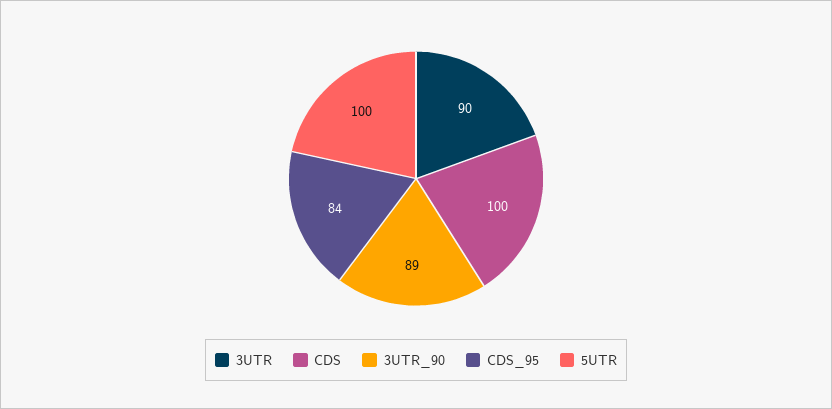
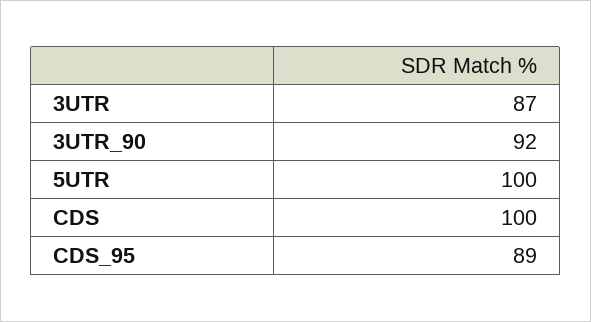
3UTR: 90 -> 87
3UTR_90: 89 -> 92
CDS_95: 84 -> 89

